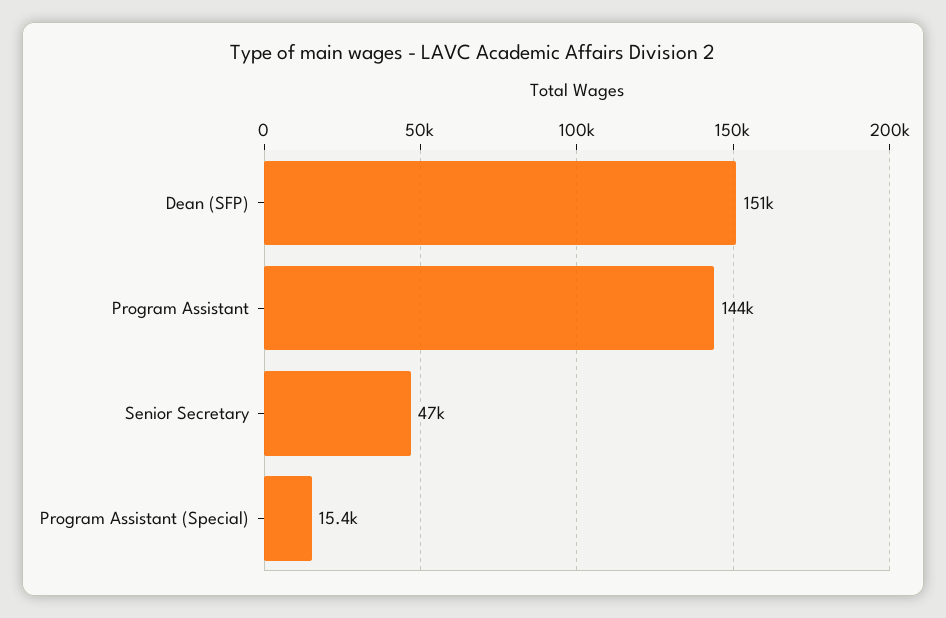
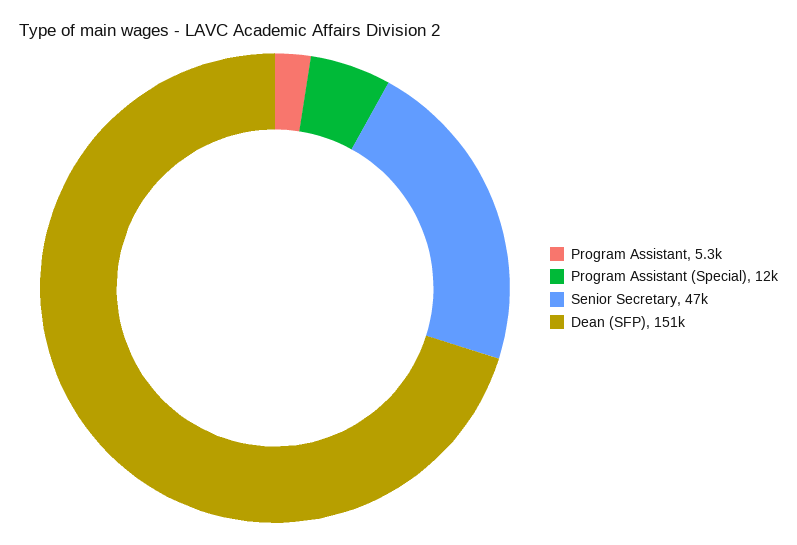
Program Assistant: 144000 -> 5300
Program Assistant (Special): 15400 -> 12000

